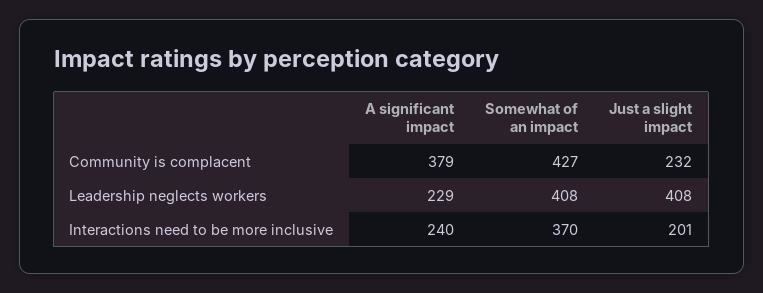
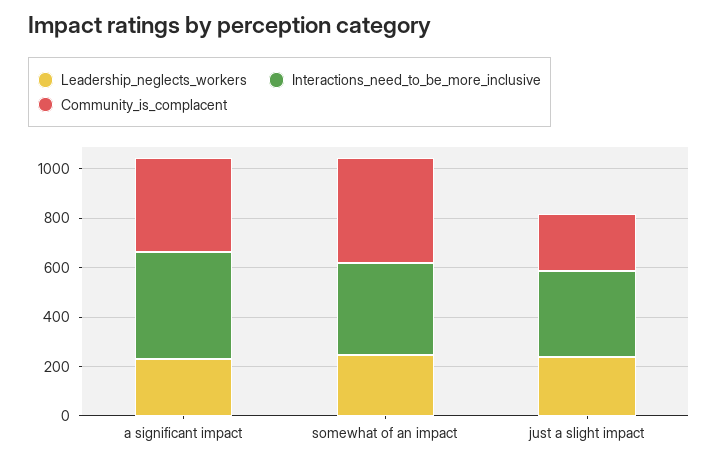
Leadership neglects workers, Somewhat of an impact: 408 -> 250
Leadership neglects workers, Just a slight impact: 408 -> 250
Interactions need to be more inclusive, A significant impact: 240 -> 450
Interactions need to be more inclusive, Just a slight impact: 201 -> 350

